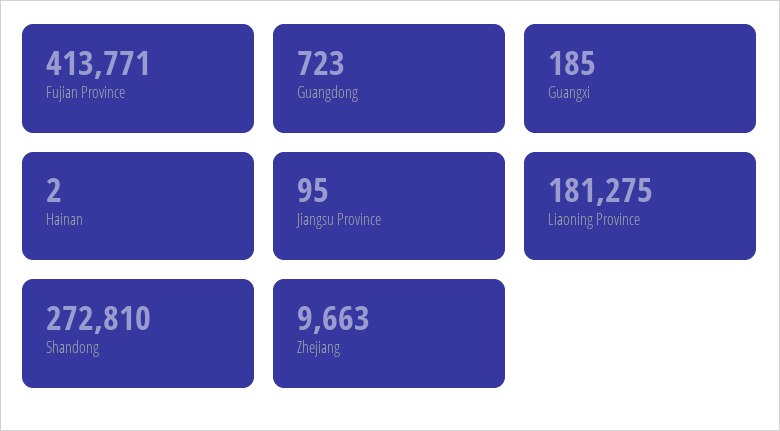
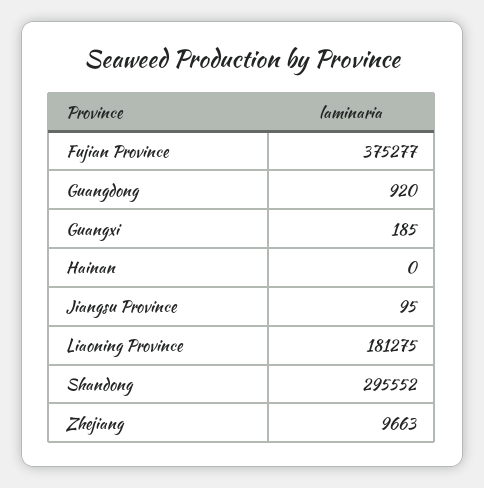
Fujian Province: 413771 -> 375277
Guangdong: 723 -> 920
Hainan: 2 -> 0
Shandong: 272810 -> 295552

